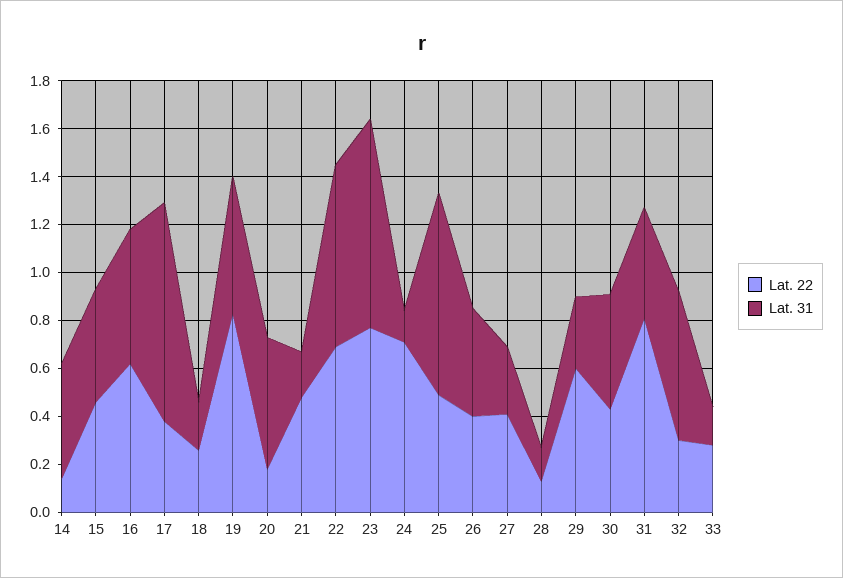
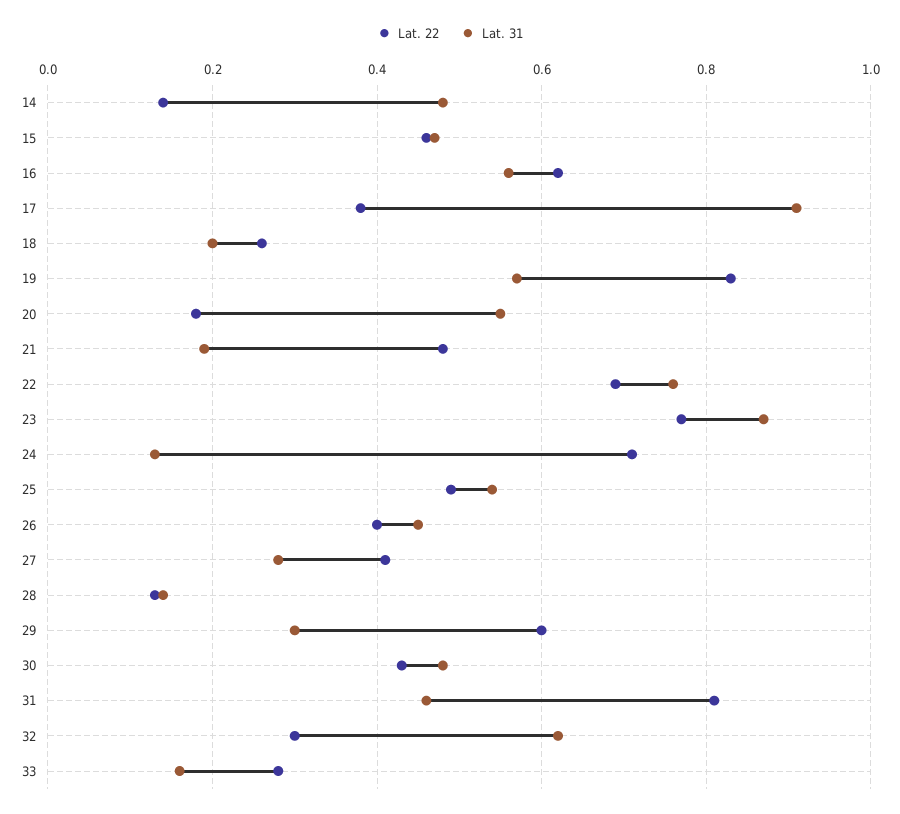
Lat. 31, 25: 0.85 -> 0.55

